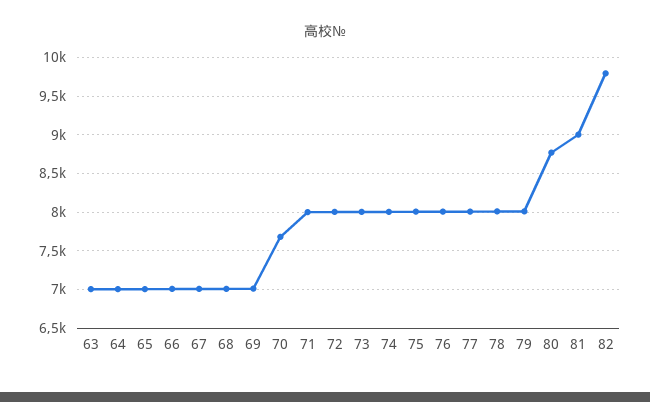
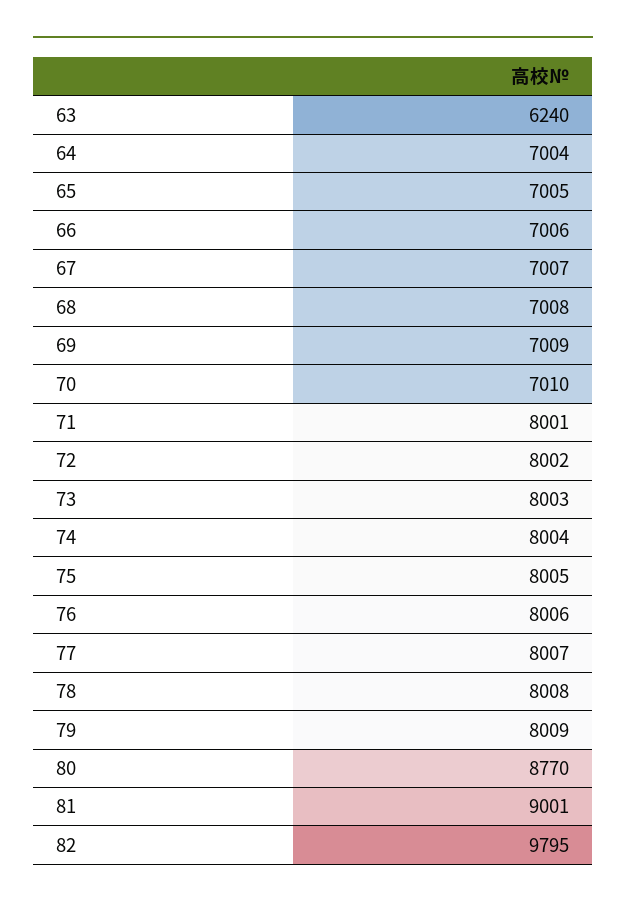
63: 7000 -> 6240
70: 7700 -> 7010

